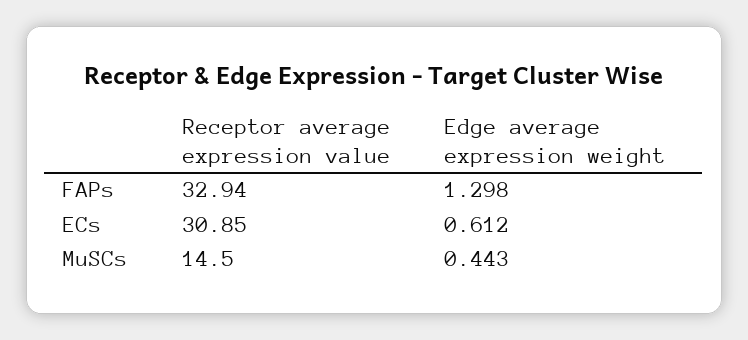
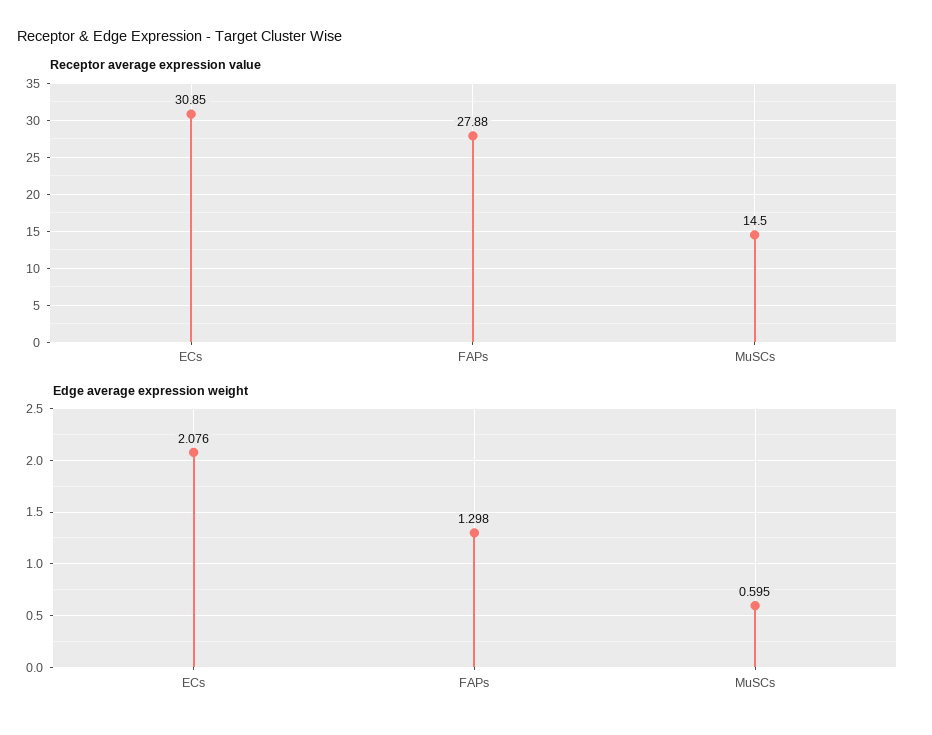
Receptor average expression value, FAPs: 32.94 -> 27.88
Edge average expression weight, ECs: 0.612 -> 2.076
Edge average expression weight, MuSCs: 0.443 -> 0.595

